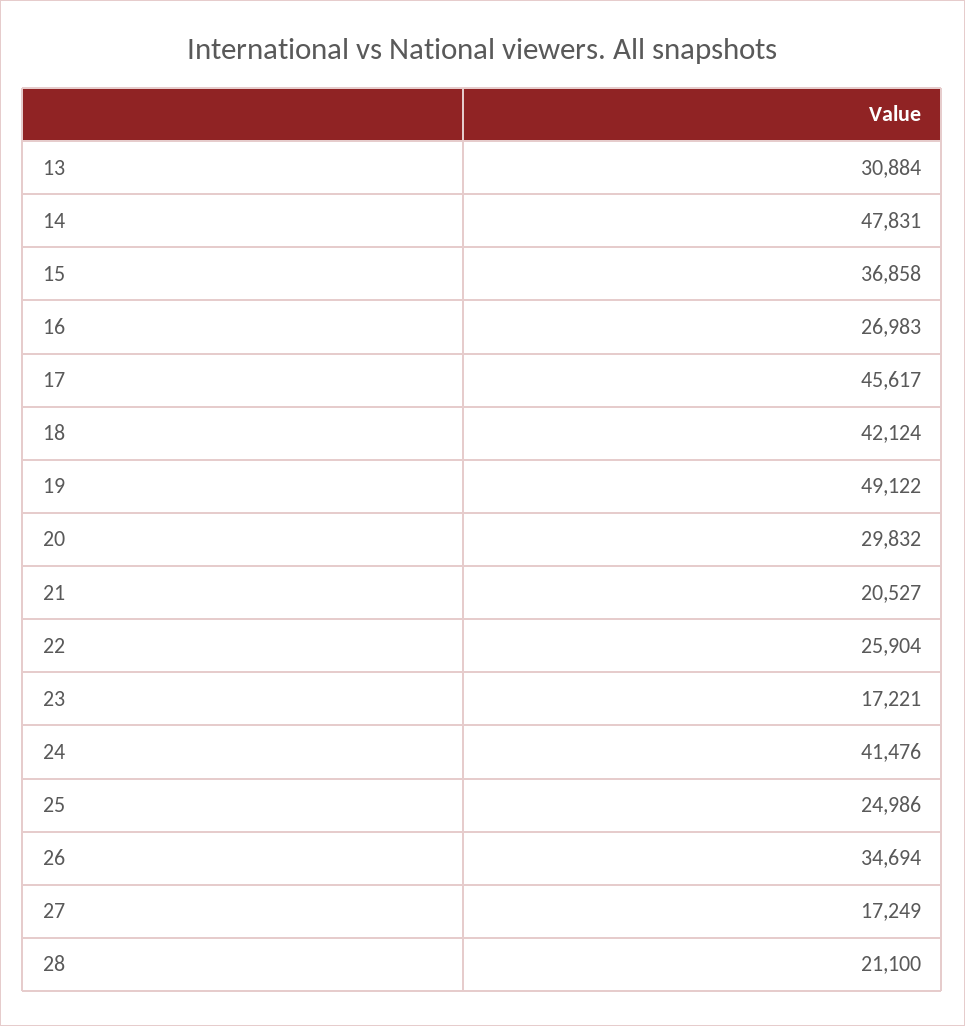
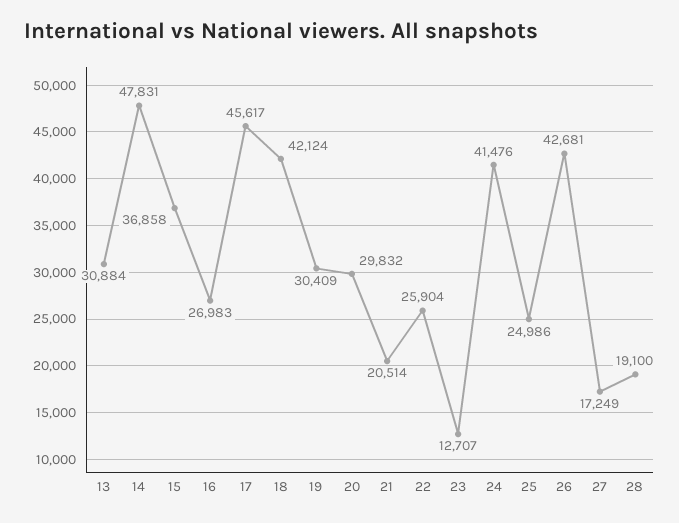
19: 49122 -> 30409
21: 20527 -> 20514
23: 17221 -> 12707
26: 34694 -> 42681
28: 21100 -> 19100

